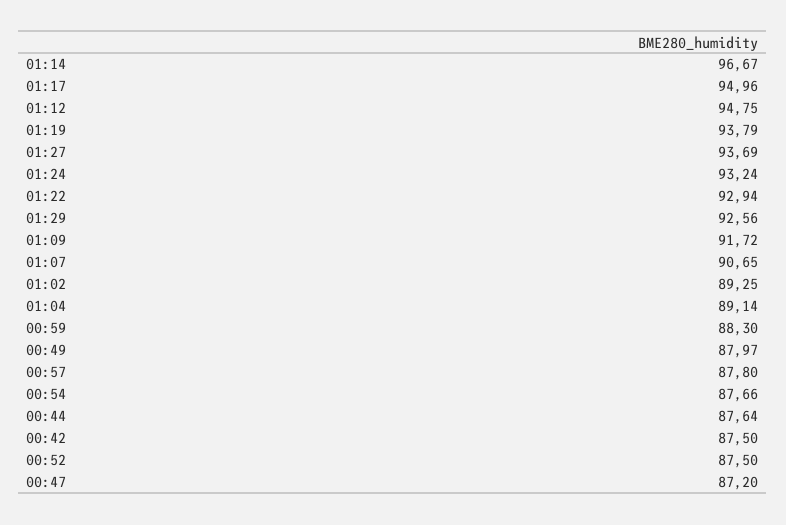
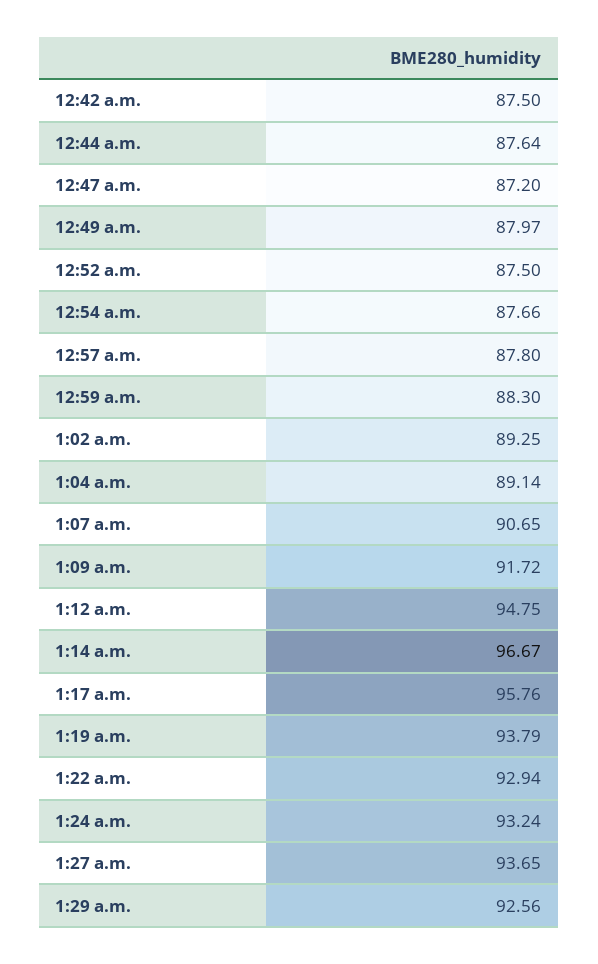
01:17: 94.96 -> 95.76
01:27: 93.69 -> 93.65

